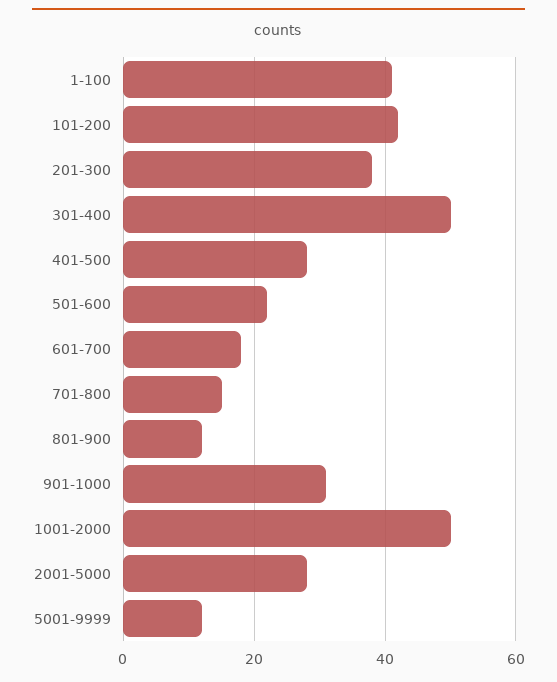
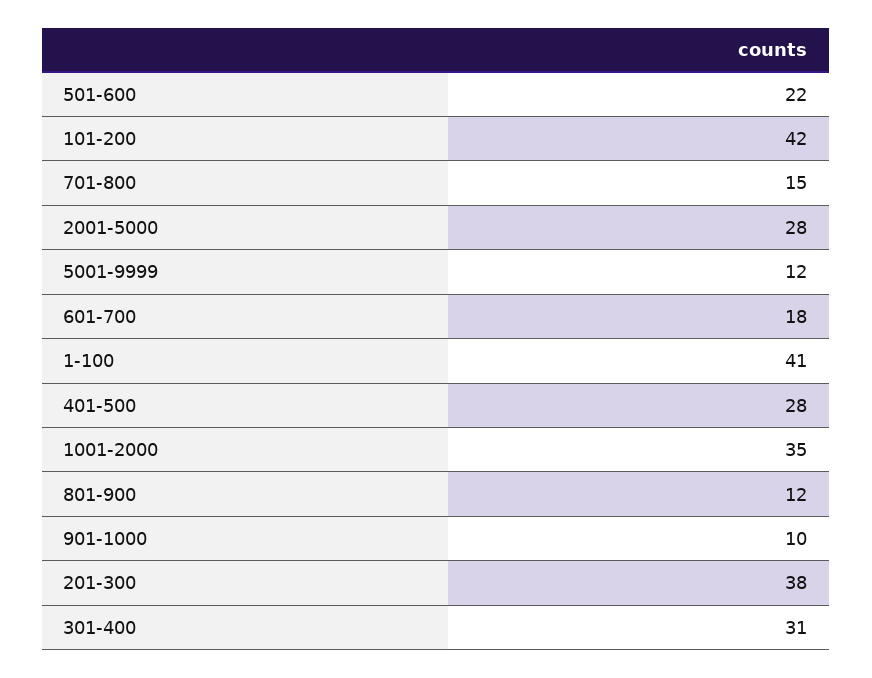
301-400: 50 -> 31
901-1000: 30 -> 10
1001-2000: 50 -> 35

